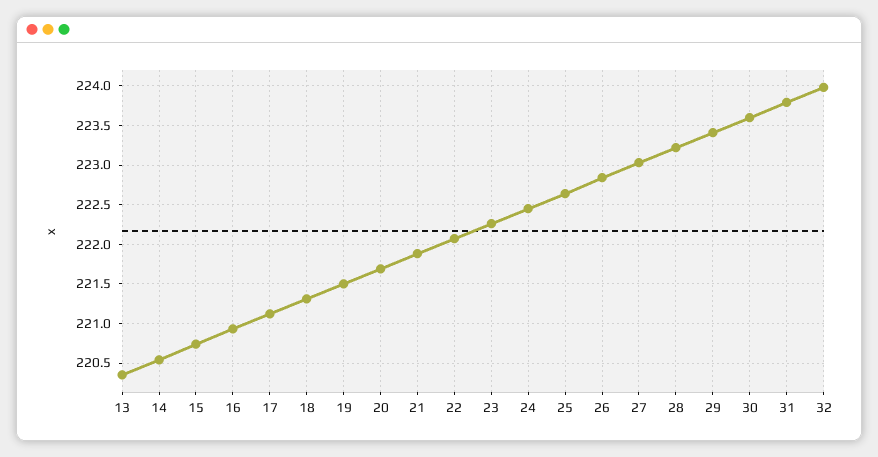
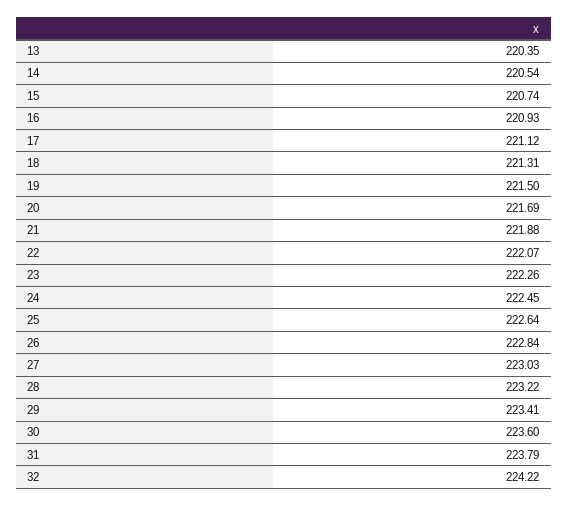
32: 224 -> 224.22

